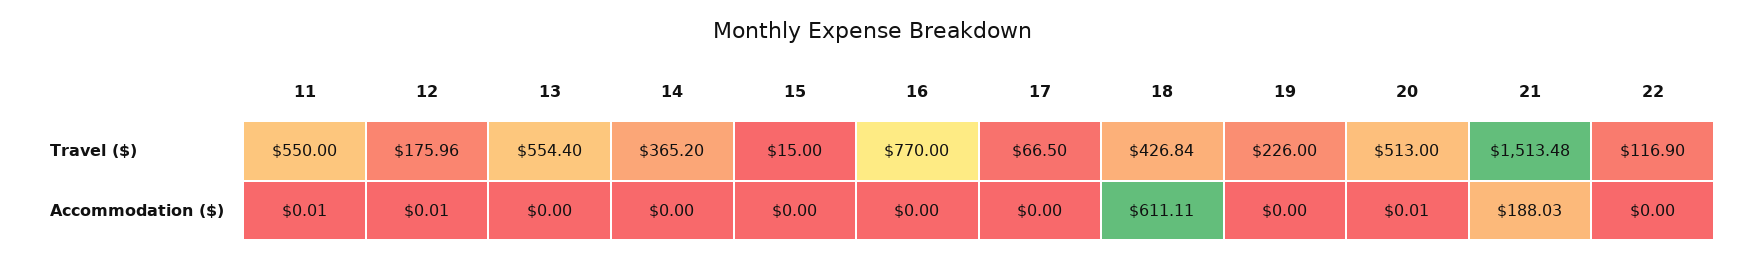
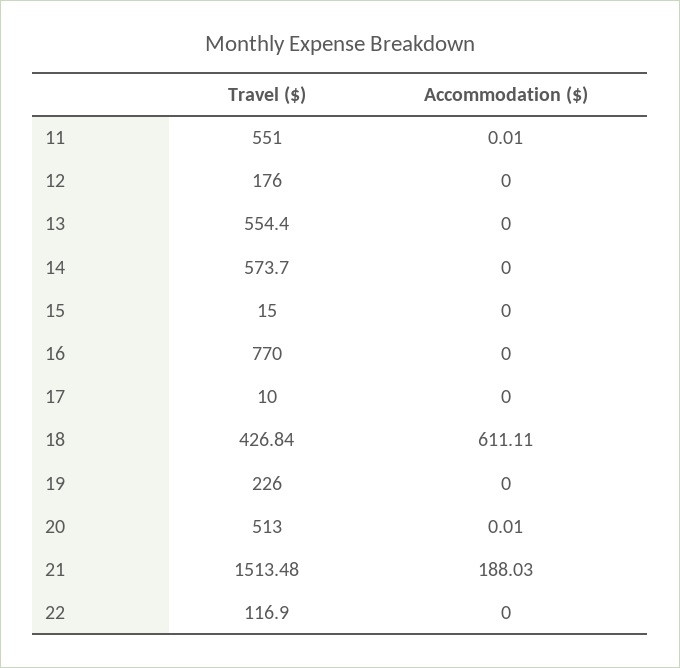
11, Travel ($): 550 -> 551
12, Travel ($): 175.96 -> 176
14, Travel ($): 365.2 -> 573.7
17, Travel ($): 66.5 -> 10
12, Accommodation ($): 0.01 -> 0

